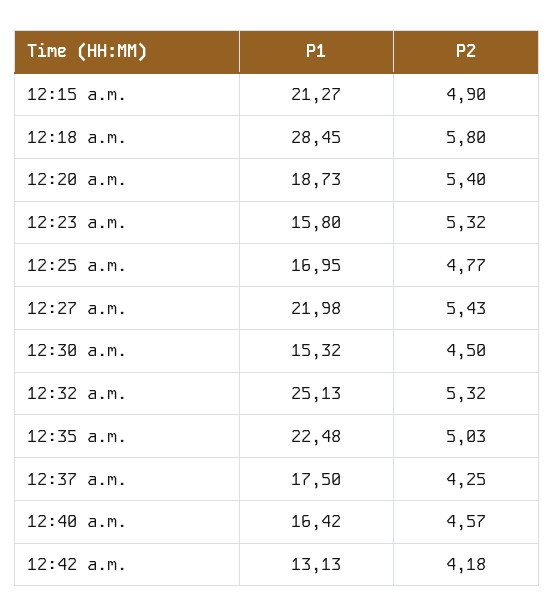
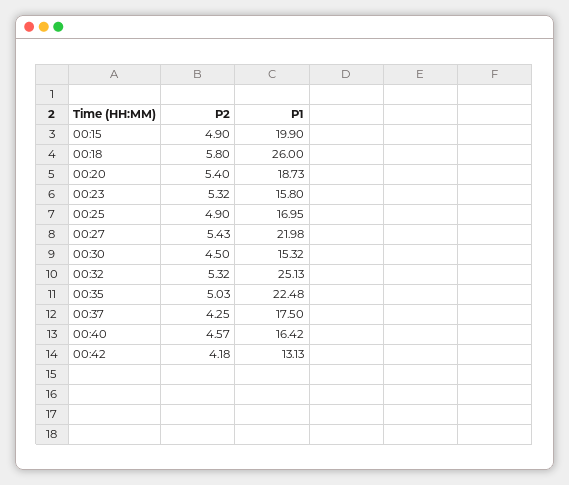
P1, 12:15 a.m.: 21.27 -> 19.9
P1, 12:18 a.m.: 28.45 -> 26
P2, 12:25 a.m.: 4.77 -> 4.9

